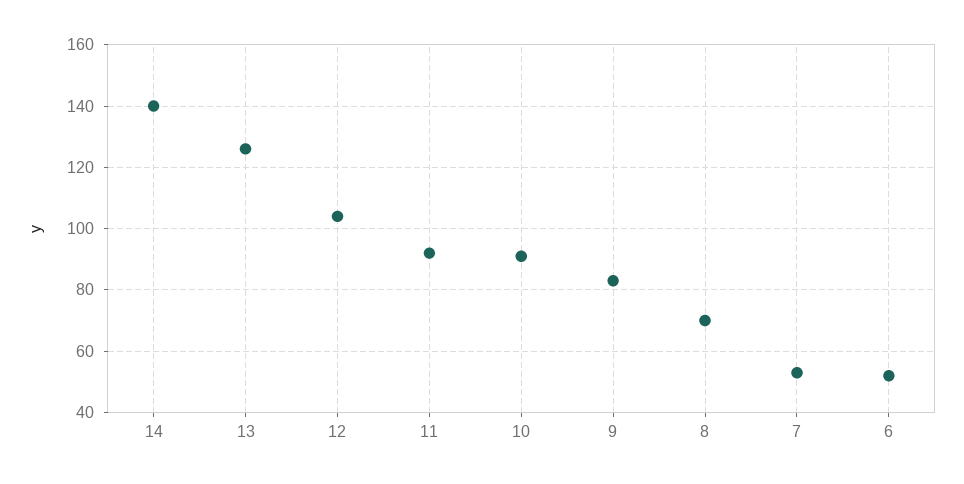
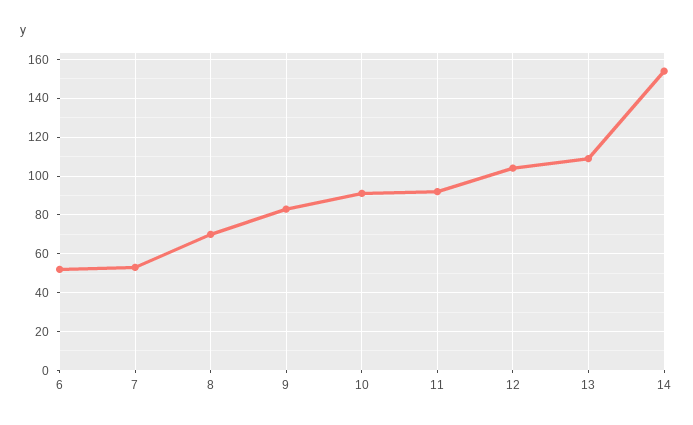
14: 140 -> 155
13: 125 -> 110

